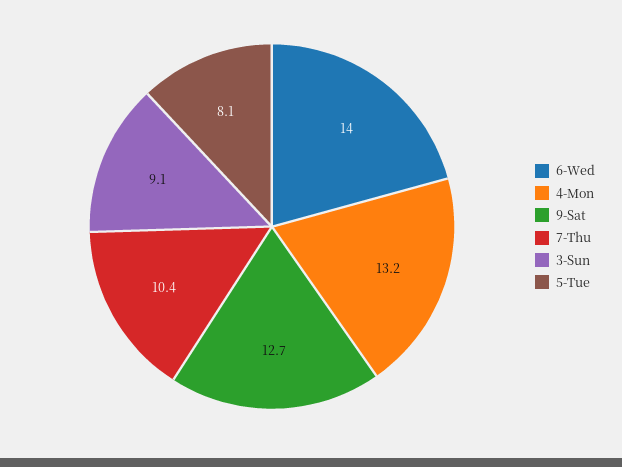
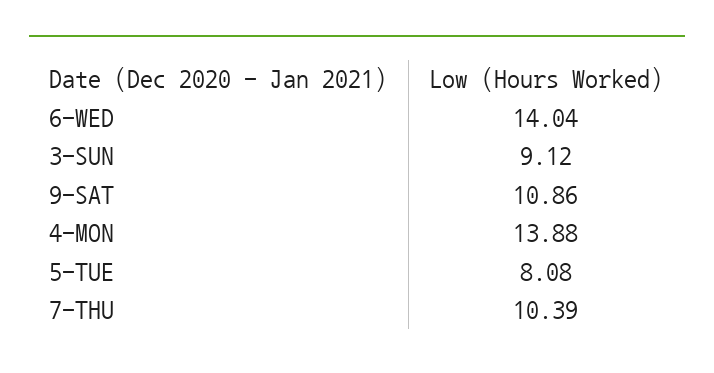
4-Mon: 13.2 -> 13.88
9-Sat: 12.7 -> 10.86

